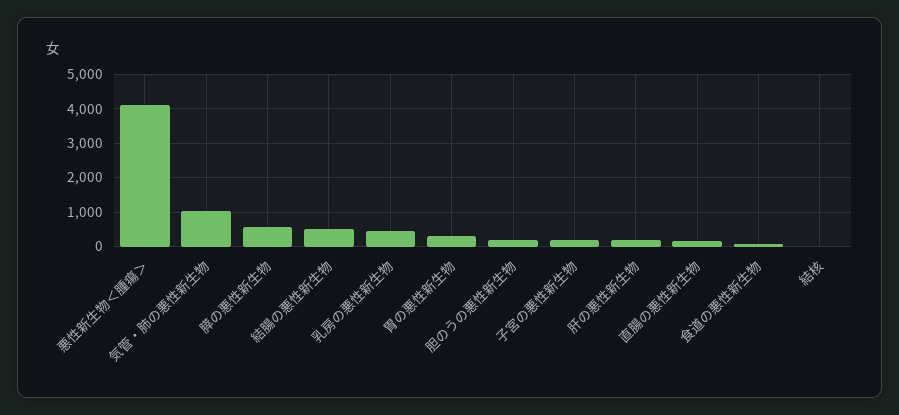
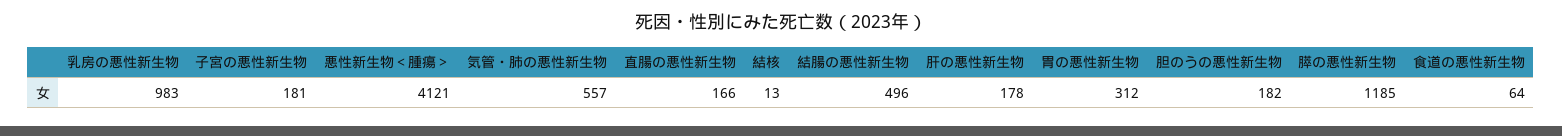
気管・肺の悪性新生物: 1000 -> 557
膵の悪性新生物: 600 -> 1185
乳房の悪性新生物: 400 -> 983

